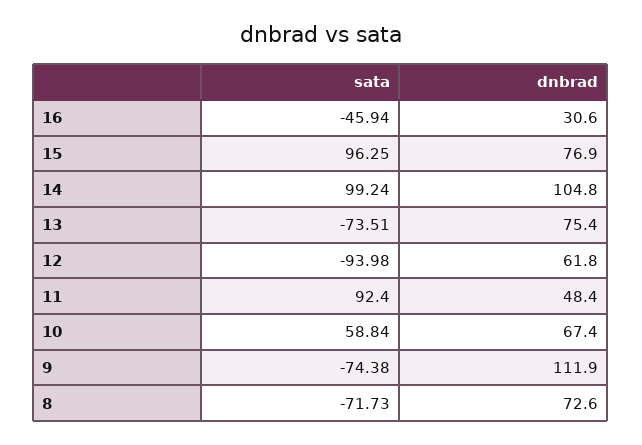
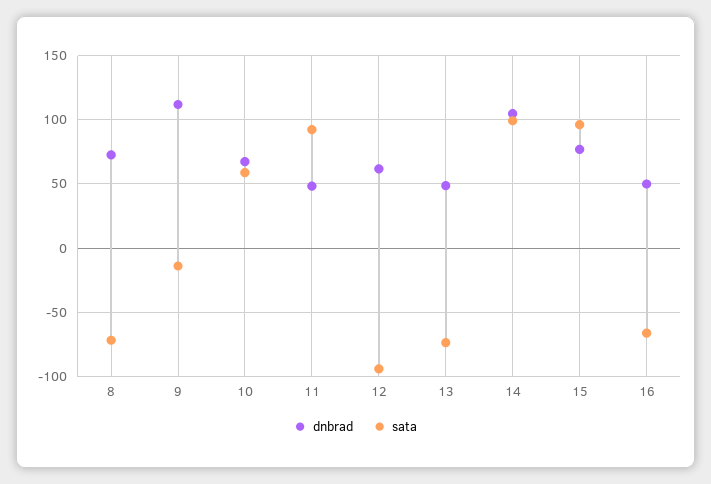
sata, 16: -45.94 -> -65
dnbrad, 16: 30.6 -> 50
dnbrad, 13: 75.4 -> 50
sata, 9: -74.38 -> -15

